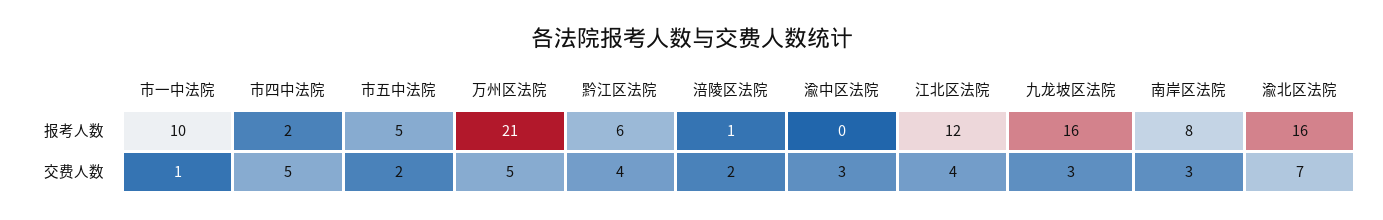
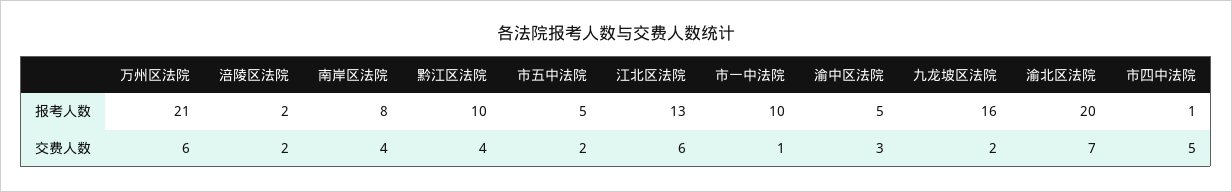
市四中法院, 报考人数: 2 -> 1
黔江区法院, 报考人数: 6 -> 10
涪陵区法院, 报考人数: 1 -> 2
渝中区法院, 报考人数: 0 -> 5
江北区法院, 报考人数: 12 -> 13
渝北区法院, 报考人数: 16 -> 20
万州区法院, 交费人数: 5 -> 6
江北区法院, 交费人数: 4 -> 6
九龙坡区法院, 交费人数: 3 -> 2
南岸区法院, 交费人数: 3 -> 4

